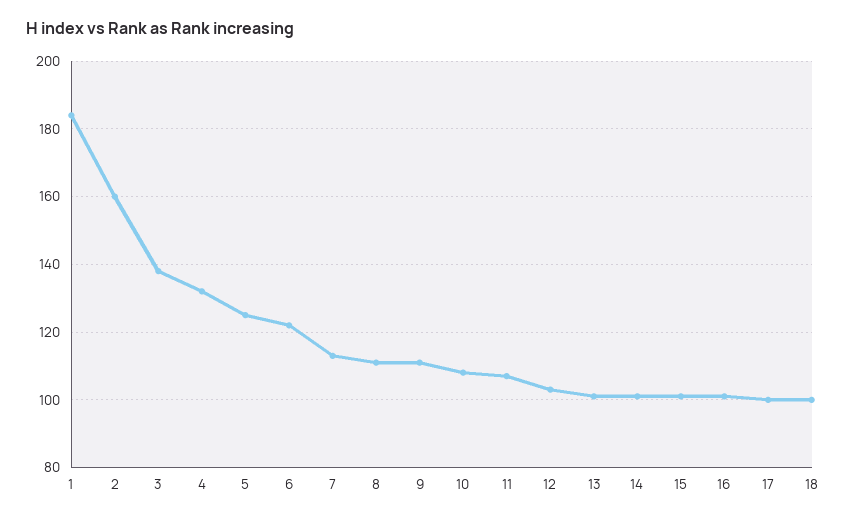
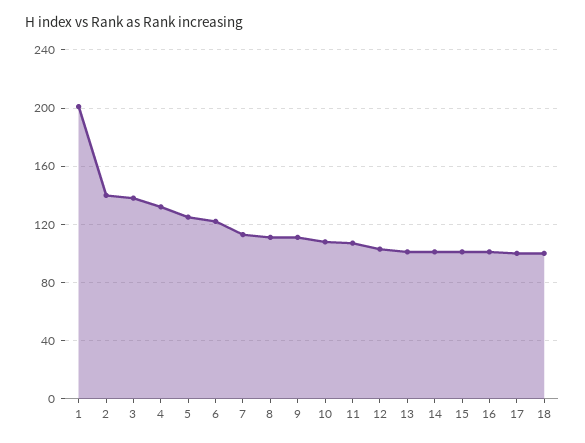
1: 185 -> 200
2: 160 -> 140

